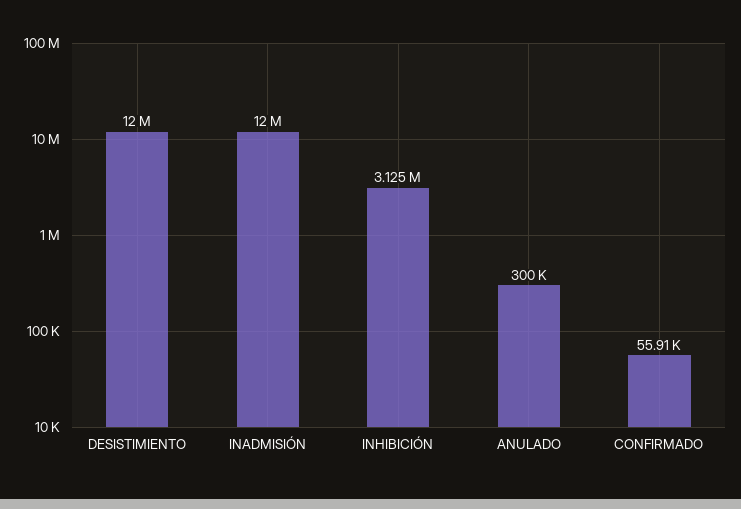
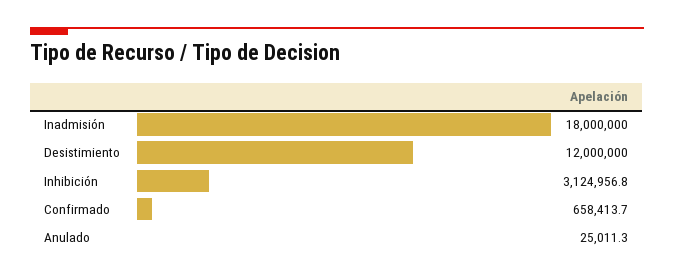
INADMISIÓN: 12000000 -> 18000000
ANULADO: 300000 -> 25011.3
CONFIRMADO: 55910 -> 658413.7

